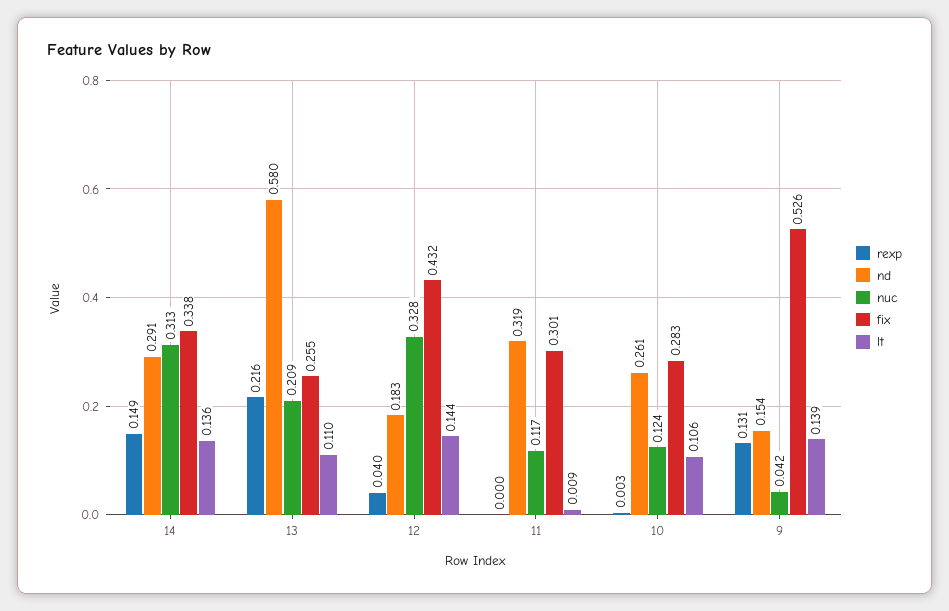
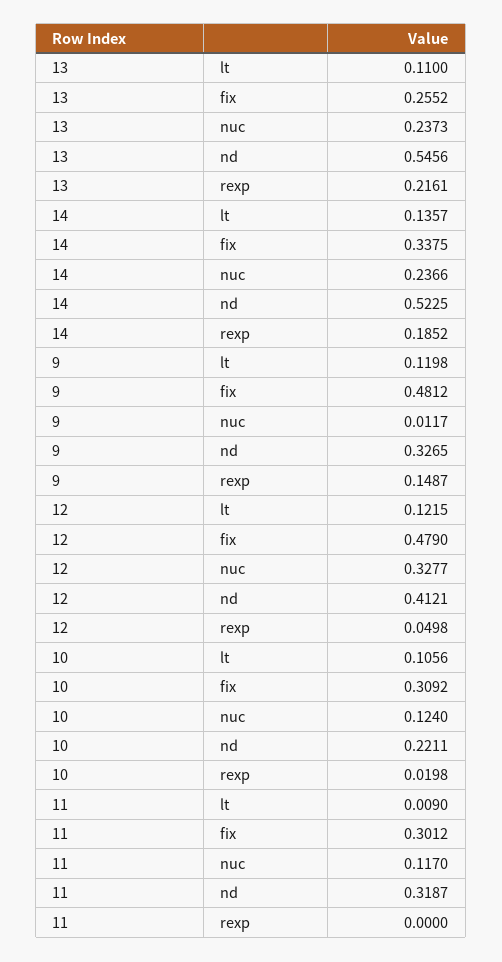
rexp, 14: 0.149 -> 0.1852
nd, 14: 0.291 -> 0.5225
nuc, 14: 0.313 -> 0.2366
nd, 13: 0.58 -> 0.5456
nuc, 13: 0.209 -> 0.2373
rexp, 12: 0.04 -> 0.0498
nd, 12: 0.183 -> 0.4121
fix, 12: 0.432 -> 0.479
lt, 12: 0.144 -> 0.1215
rexp, 10: 0.003 -> 0.0198
nd, 10: 0.261 -> 0.2211
fix, 10: 0.283 -> 0.3092
rexp, 9: 0.131 -> 0.1487
nd, 9: 0.154 -> 0.3265
nuc, 9: 0.042 -> 0.0117
fix, 9: 0.526 -> 0.4812
lt, 9: 0.139 -> 0.1198

